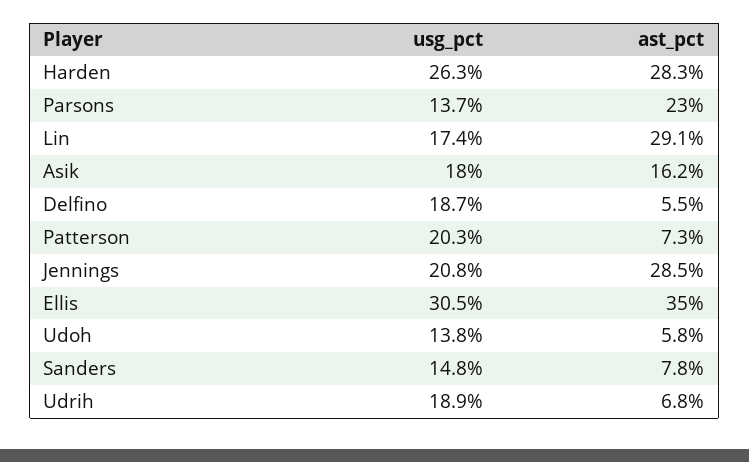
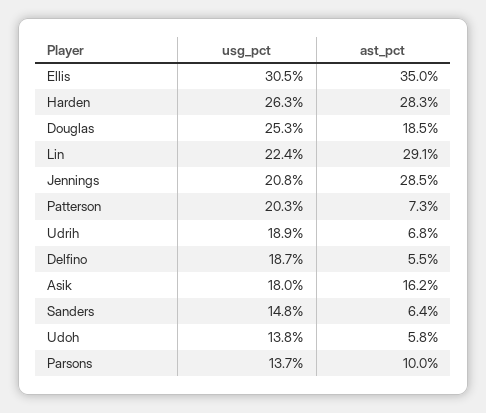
ast_pct, Parsons: 23 -> 10
usg_pct, Lin: 17.4 -> 22.4
ast_pct, Sanders: 7.8 -> 6.4
usg_pct, Douglas: none -> 25.3
ast_pct, Douglas: none -> 18.5

